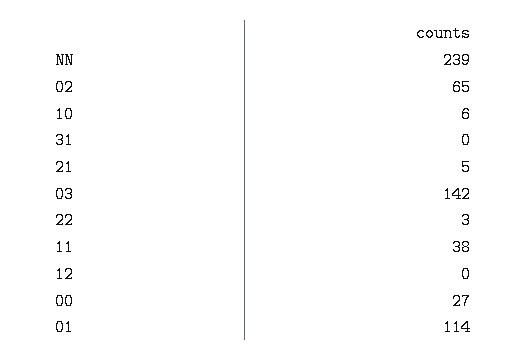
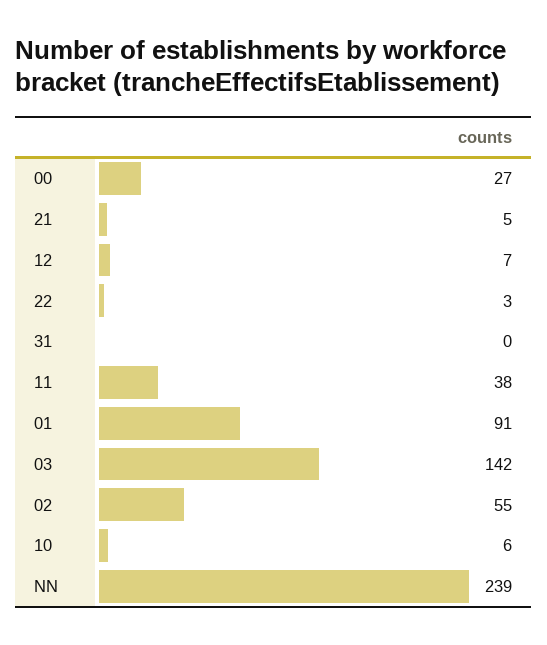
02: 65 -> 55
12: 0 -> 7
01: 114 -> 91

